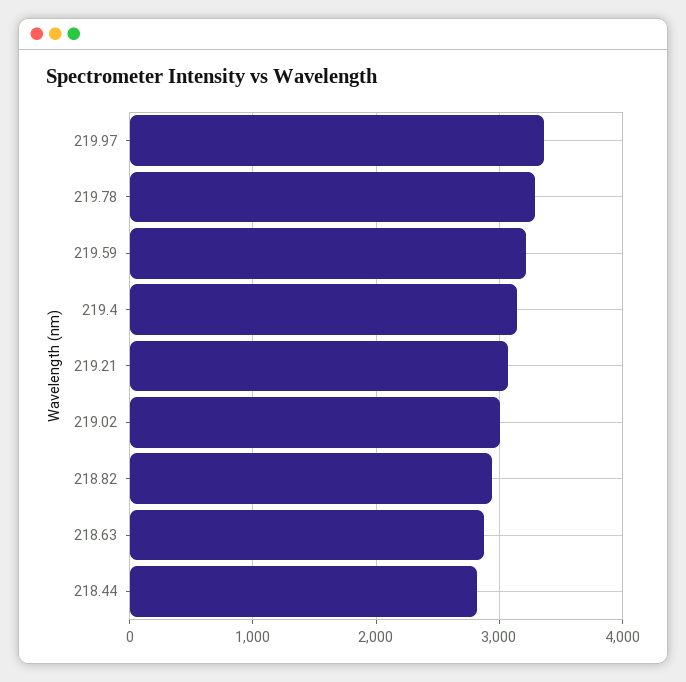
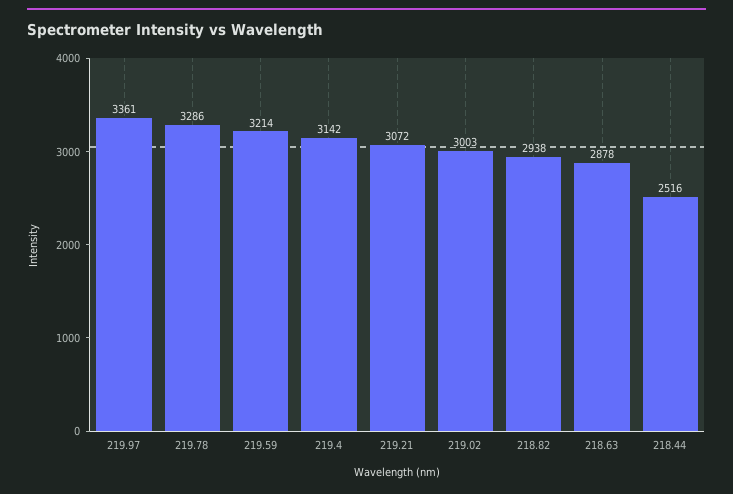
218.44: 2800 -> 2516

